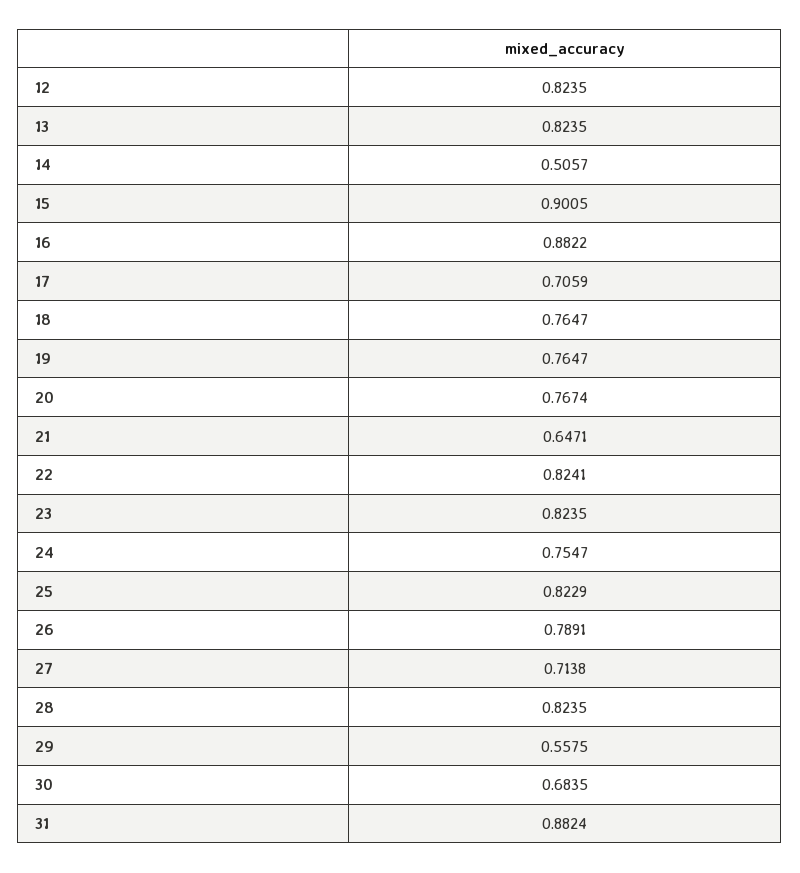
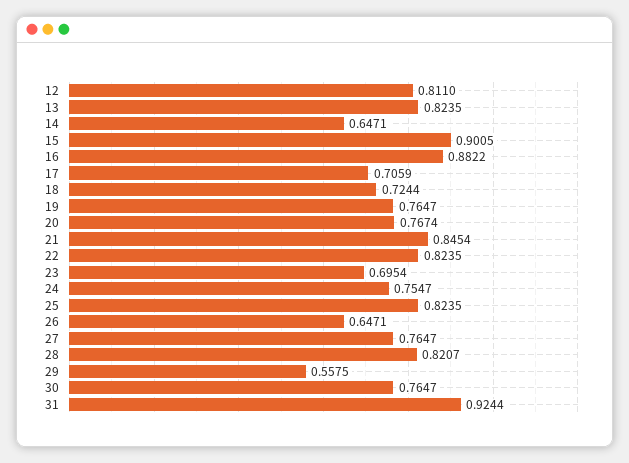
12: 0.8235 -> 0.811
14: 0.5057 -> 0.6471
18: 0.7647 -> 0.7244
21: 0.6471 -> 0.8454
22: 0.8241 -> 0.8235
23: 0.8235 -> 0.6954
25: 0.8229 -> 0.8235
26: 0.7891 -> 0.6471
27: 0.7138 -> 0.7647
28: 0.8235 -> 0.8207
30: 0.6835 -> 0.7647
31: 0.8824 -> 0.9244

